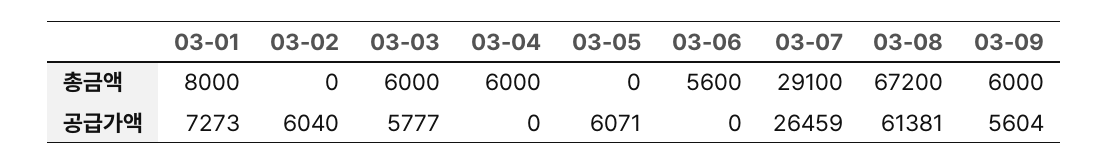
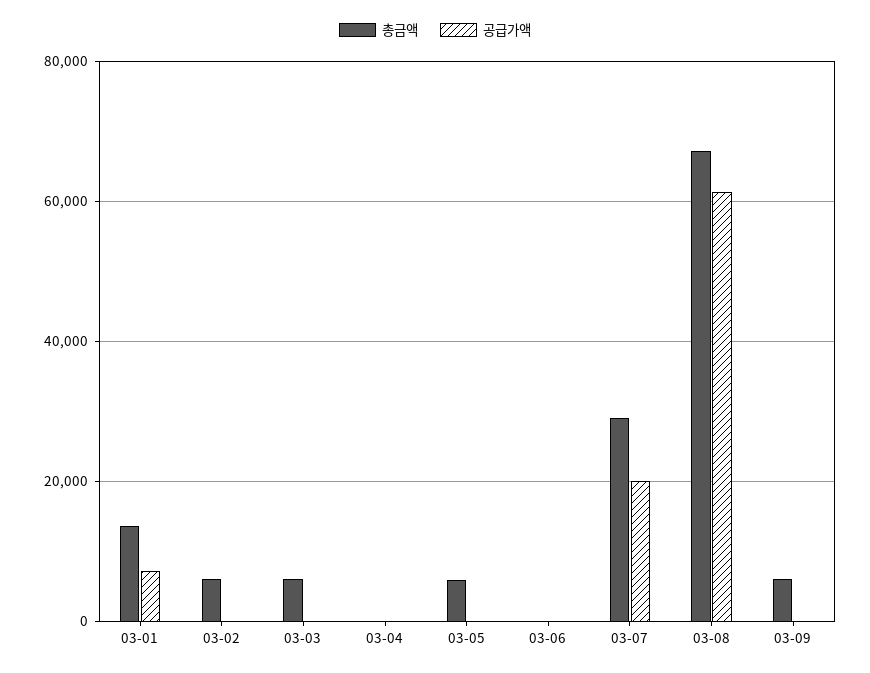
총금액, 03-01: 8000 -> 14000
총금액, 03-02: 0 -> 6000
총금액, 03-04: 6000 -> 0
총금액, 03-05: 0 -> 6000
총금액, 03-06: 5600 -> 0
공급가액, 03-02: 6040 -> 0
공급가액, 03-03: 5777 -> 0
공급가액, 03-05: 6071 -> 0
공급가액, 03-07: 26459 -> 20000
공급가액, 03-09: 5604 -> 0

